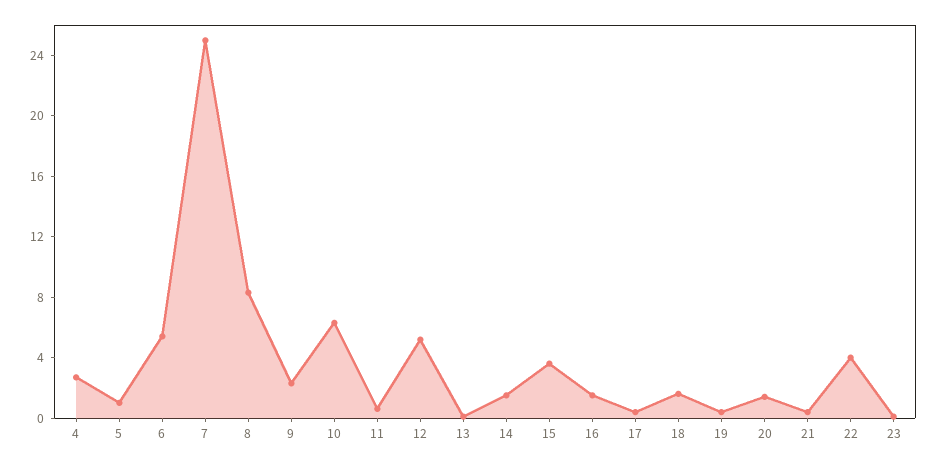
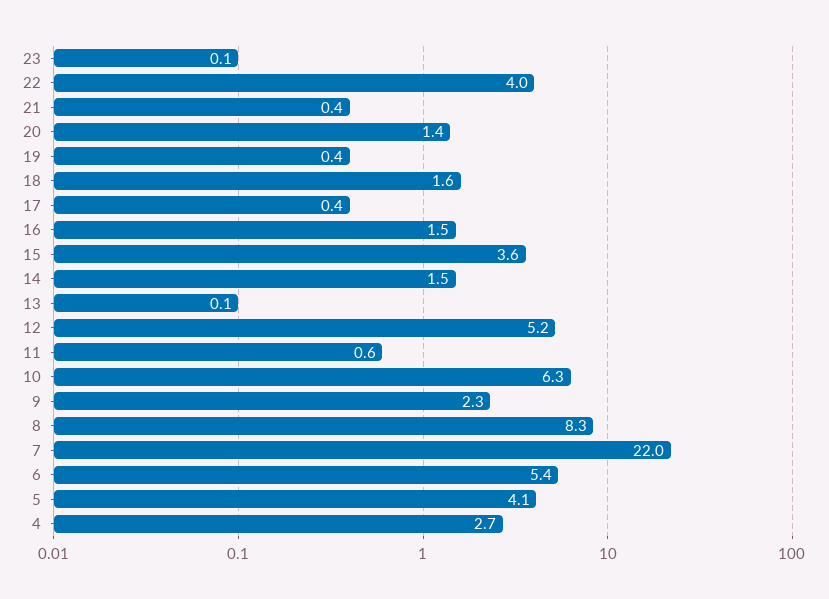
5: 1 -> 4.1
7: 25 -> 22

